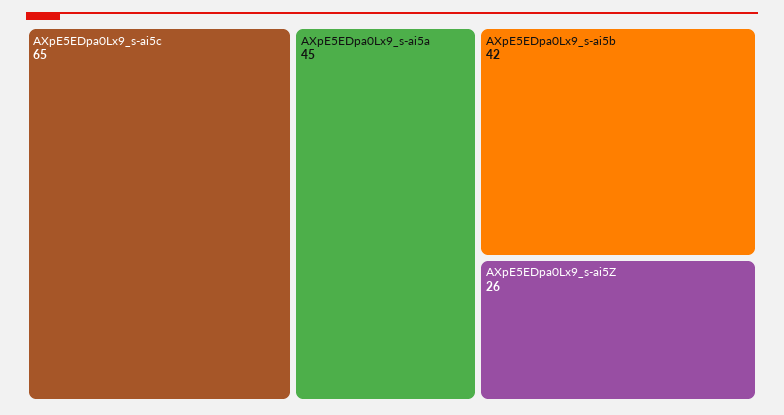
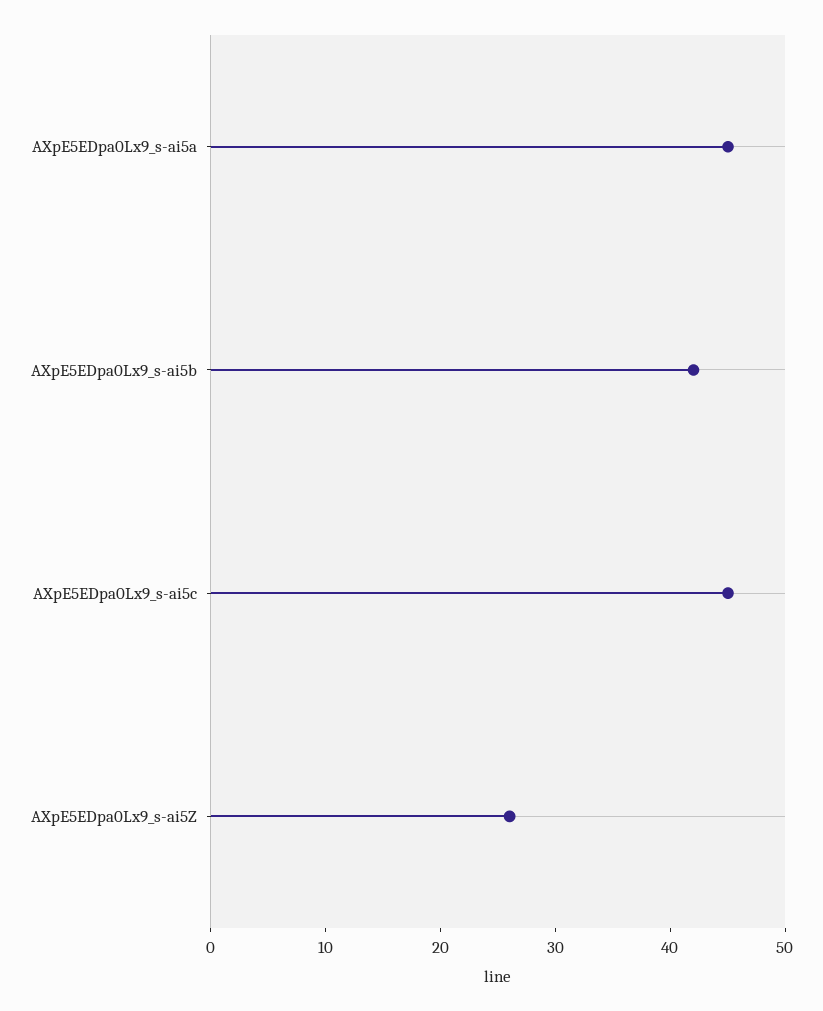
AXpE5EDpa0Lx9_s-ai5c: 65 -> 45

